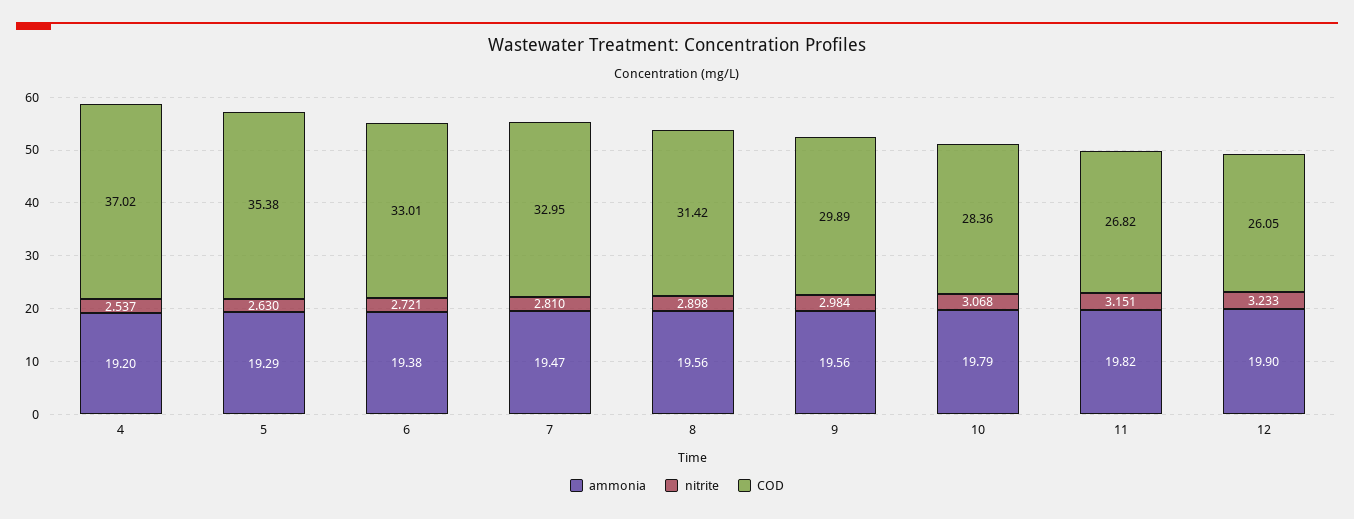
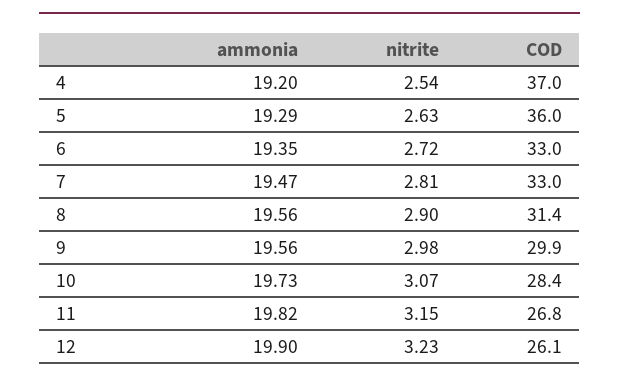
COD, 5: 35.38 -> 36
ammonia, 6: 19.38 -> 19.35
ammonia, 10: 19.79 -> 19.73

